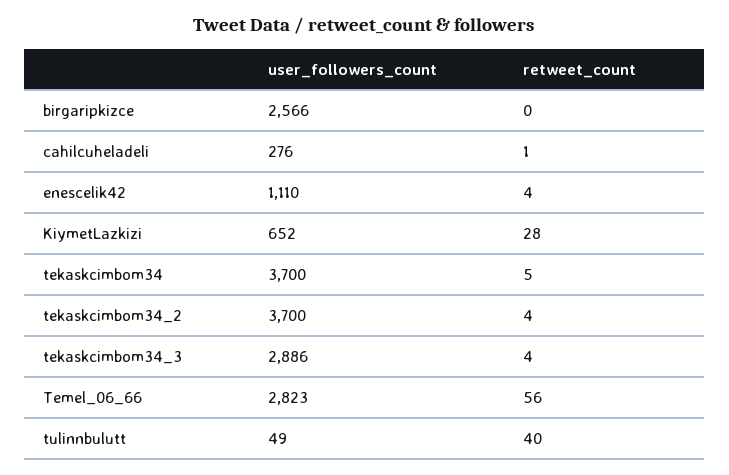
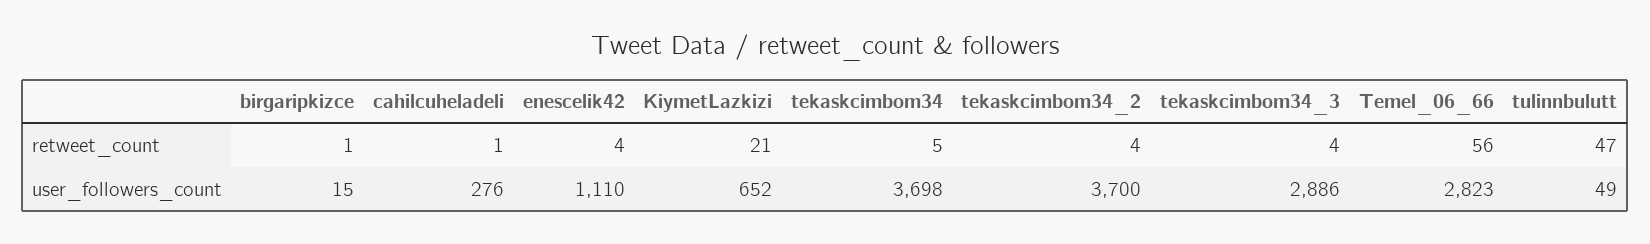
user_followers_count, birgaripkizce: 2566 -> 15
retweet_count, birgaripkizce: 0 -> 1
retweet_count, KiymetLazkizi: 28 -> 21
user_followers_count, tekaskcimbom34: 3700 -> 3698
retweet_count, tulinnbulutt: 40 -> 47

